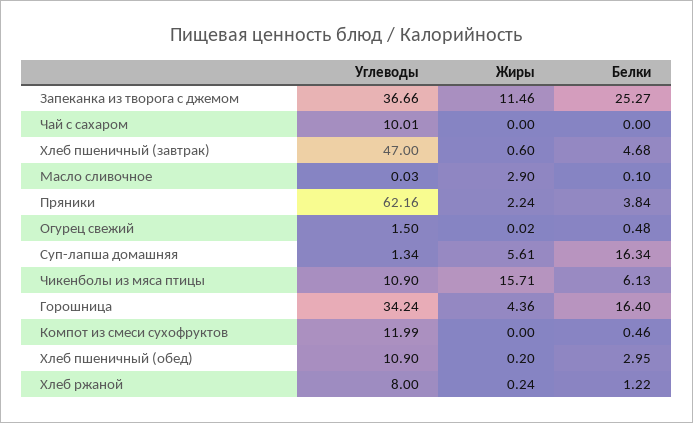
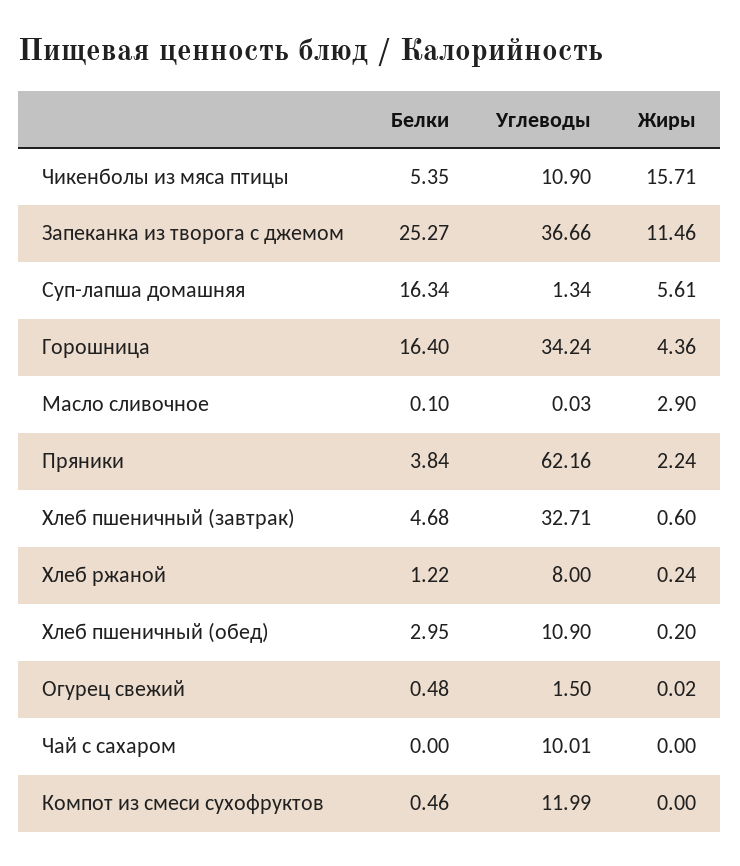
Углеводы, Хлеб пшеничный (завтрак): 47 -> 32.71
Белки, Чикенболы из мяса птицы: 6.13 -> 5.35

